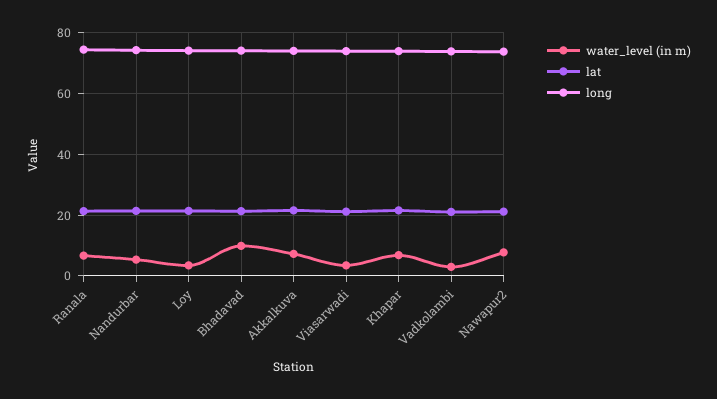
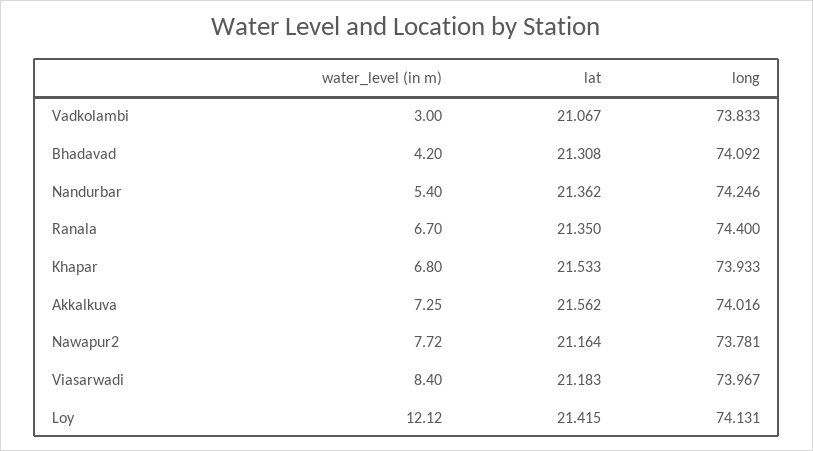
water_level (in m), Loy: 4 -> 12.12
water_level (in m), Bhadavad: 10 -> 4.2
water_level (in m), Viasarwadi: 4 -> 8.4

